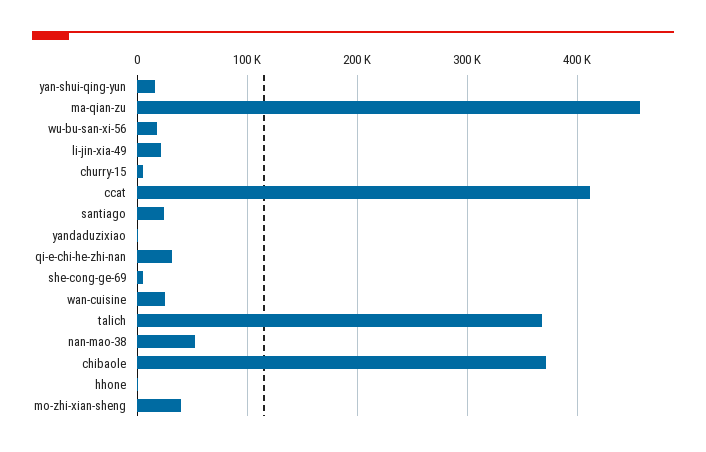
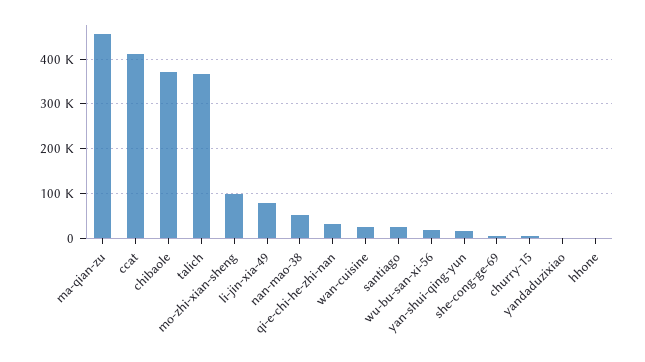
li-jin-xia-49: 20000 -> 80000
mo-zhi-xian-sheng: 40000 -> 100000

